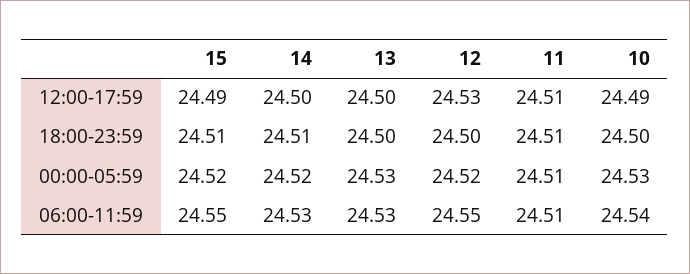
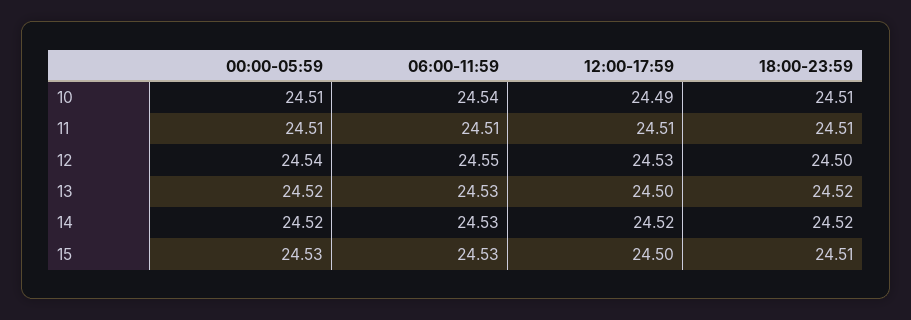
15, 12:00-17:59: 24.49 -> 24.5
14, 12:00-17:59: 24.5 -> 24.52
14, 18:00-23:59: 24.51 -> 24.52
13, 18:00-23:59: 24.5 -> 24.52
10, 18:00-23:59: 24.5 -> 24.51
15, 00:00-05:59: 24.52 -> 24.53
13, 00:00-05:59: 24.53 -> 24.52
12, 00:00-05:59: 24.52 -> 24.54
10, 00:00-05:59: 24.53 -> 24.51
15, 06:00-11:59: 24.55 -> 24.53

